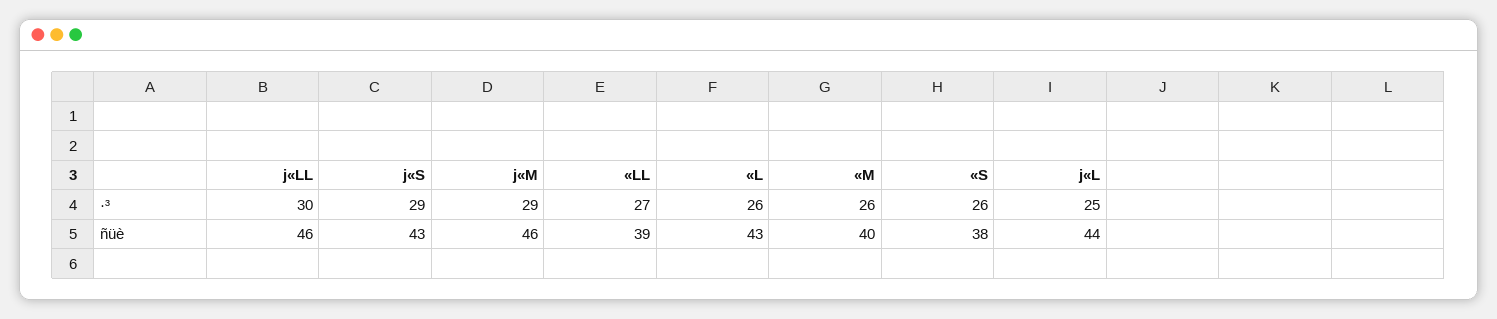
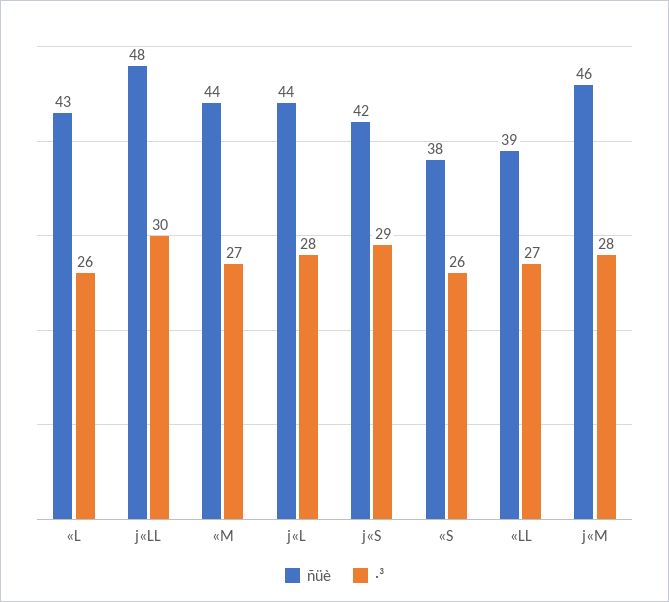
·³, j«M: 29 -> 28
·³, «M: 26 -> 27
·³, j«L: 25 -> 28
ñüè, j«LL: 46 -> 48
ñüè, j«S: 43 -> 42
ñüè, «M: 40 -> 44

